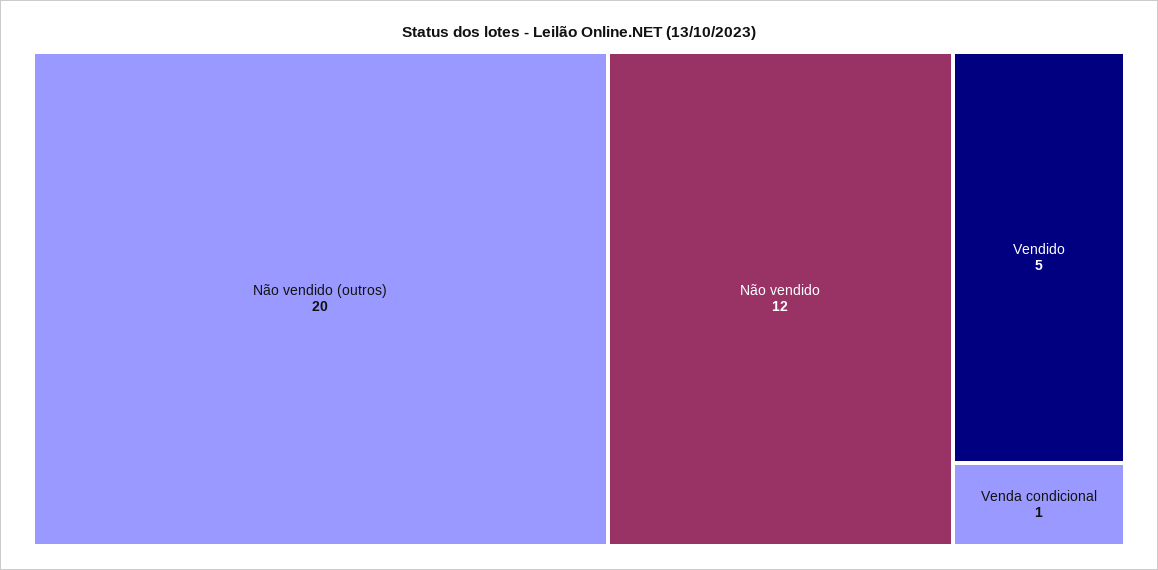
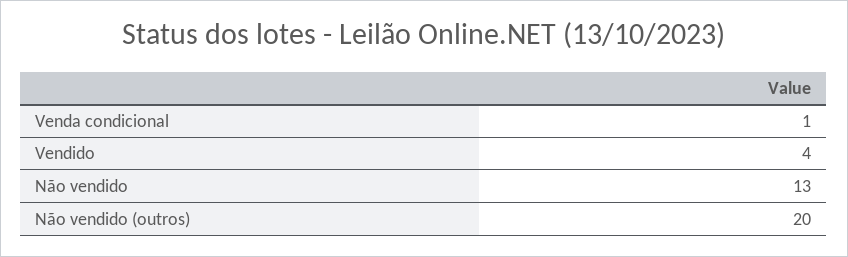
Não vendido: 12 -> 13
Vendido: 5 -> 4

